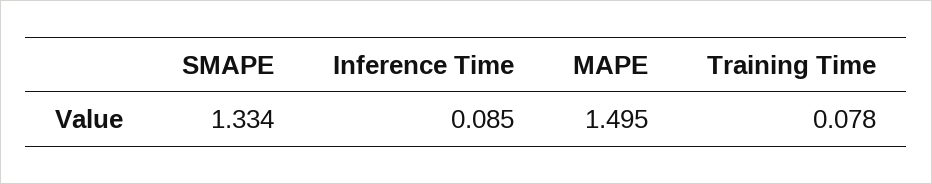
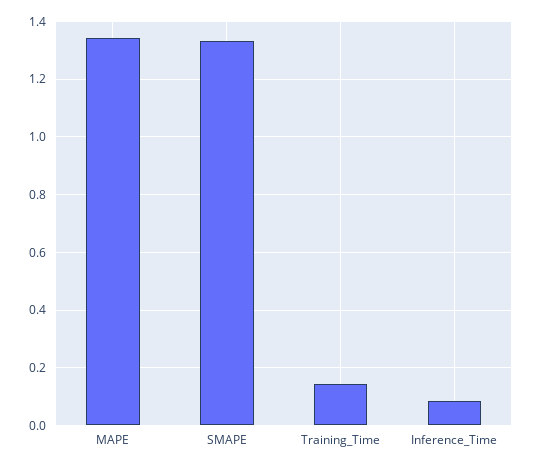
MAPE: 1.495 -> 1.35
Training Time: 0.078 -> 0.15

